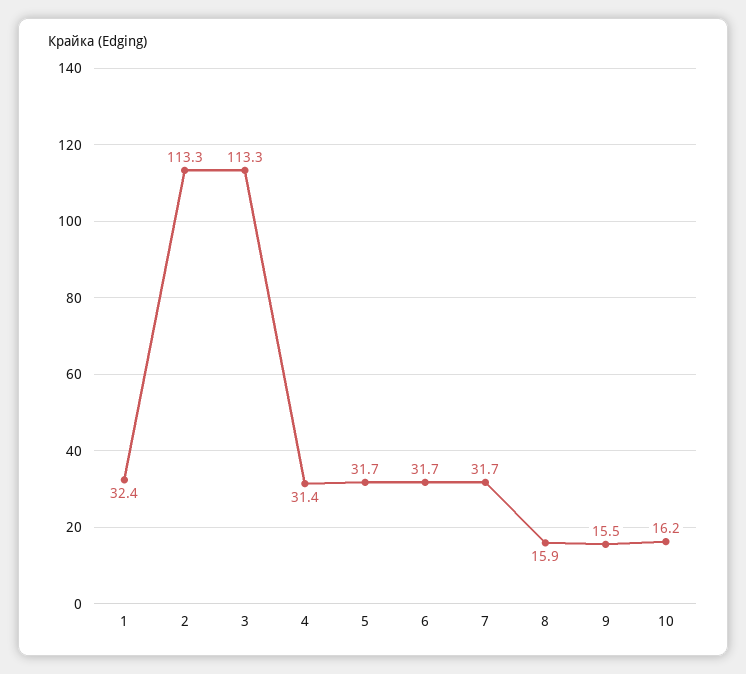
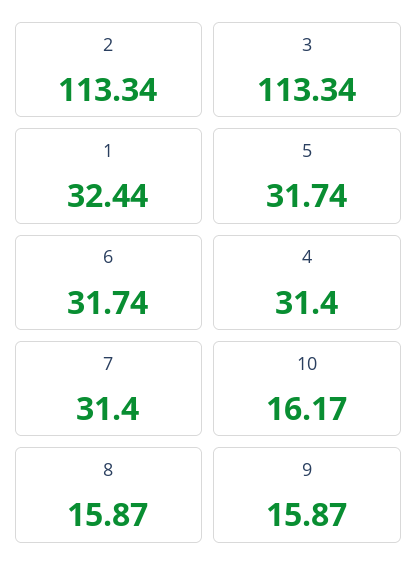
7: 31.7 -> 31.4
9: 15.5 -> 15.87

